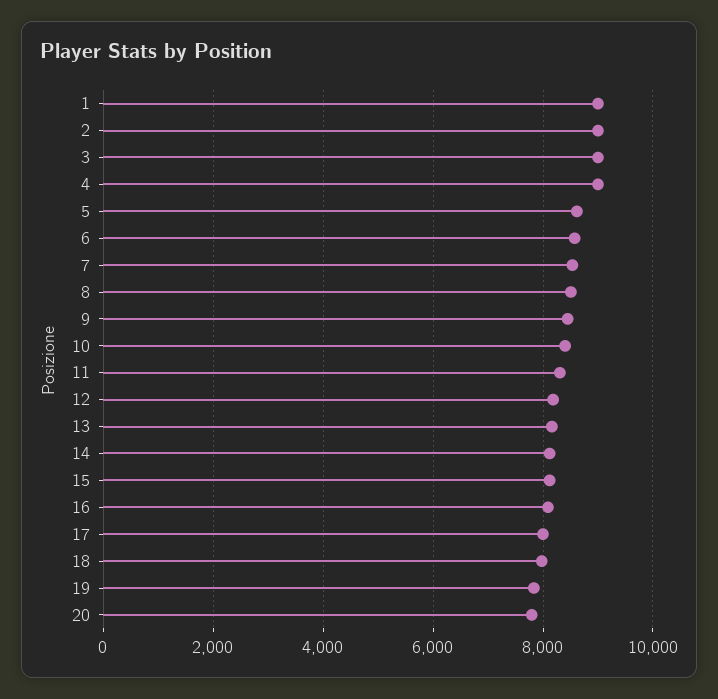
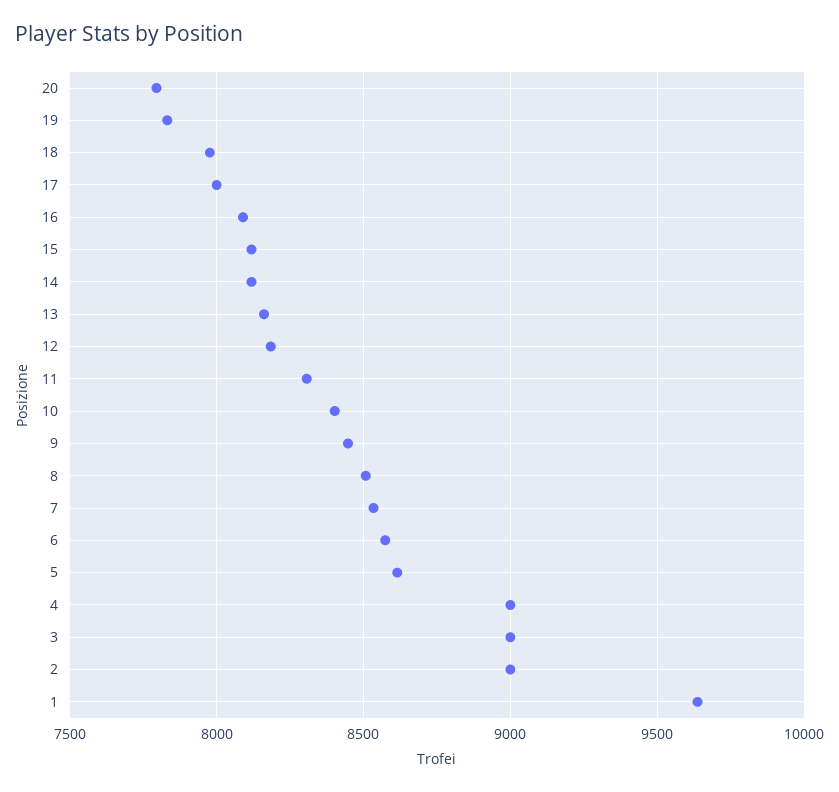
1: 9000 -> 9650

